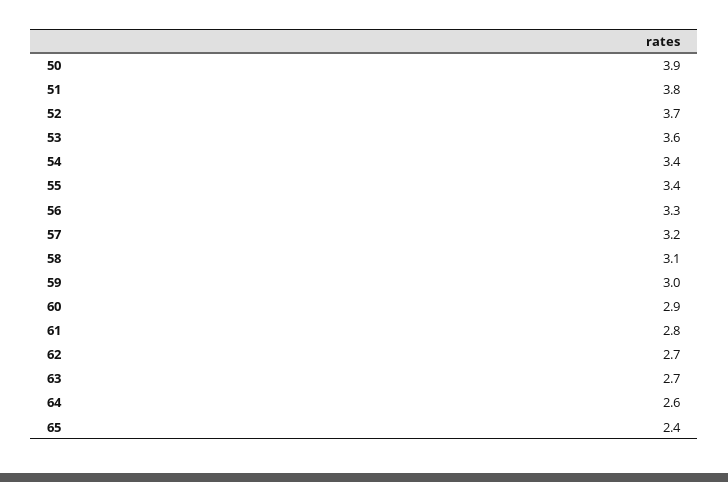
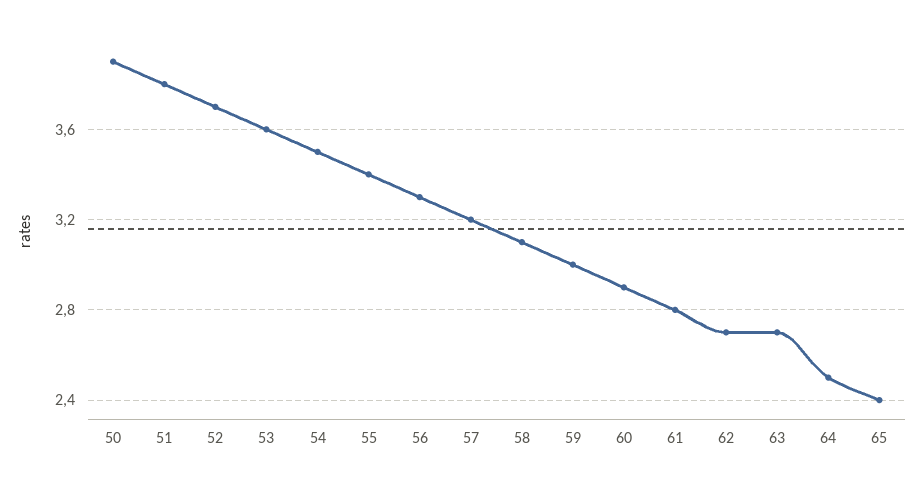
54: 3.4 -> 3.5
64: 2.6 -> 2.5

